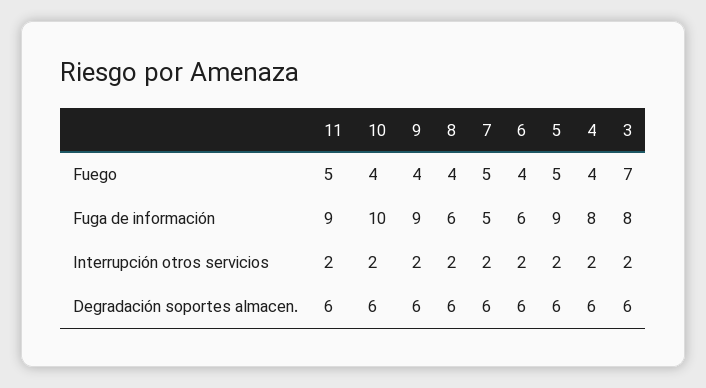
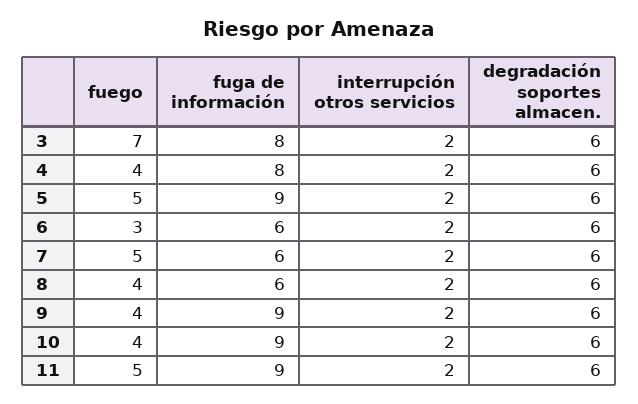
6, Fuego: 4 -> 3
10, Fuga de información: 10 -> 9
7, Fuga de información: 5 -> 6

